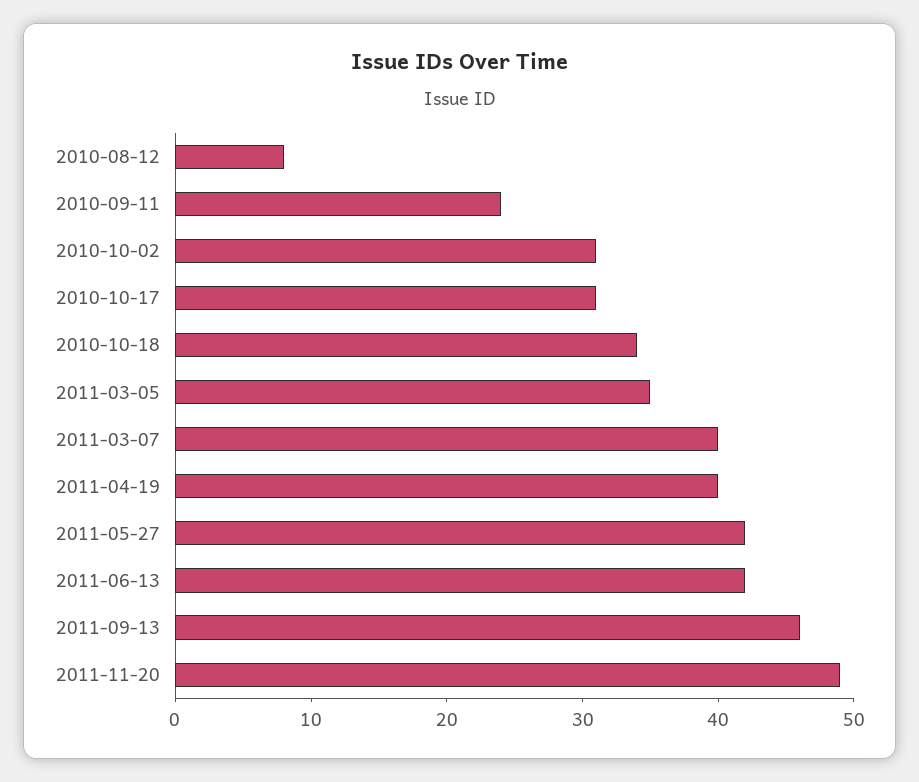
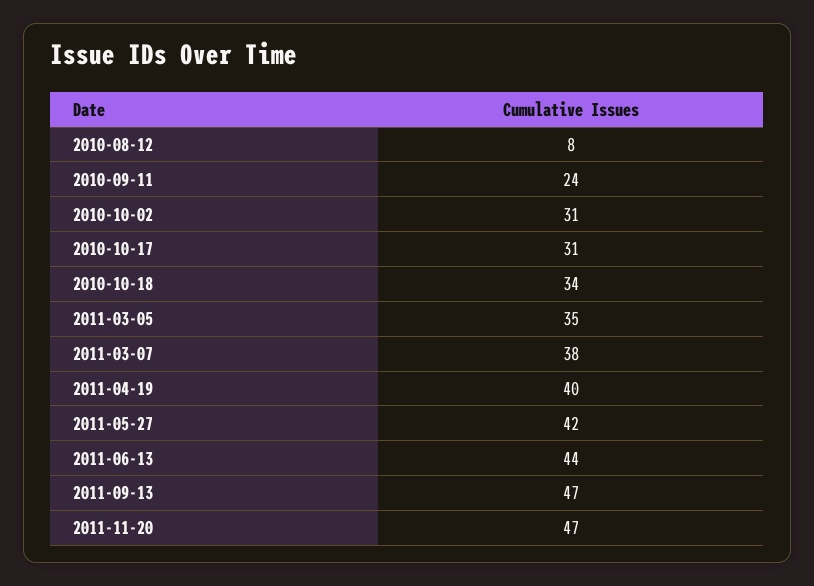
2011-03-07: 40 -> 38
2011-06-13: 42 -> 44
2011-09-13: 46 -> 47
2011-11-20: 49 -> 47

